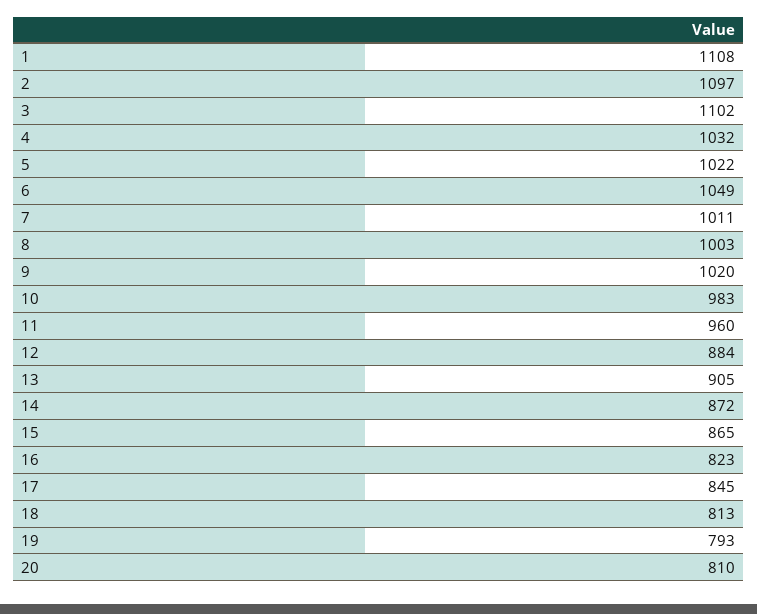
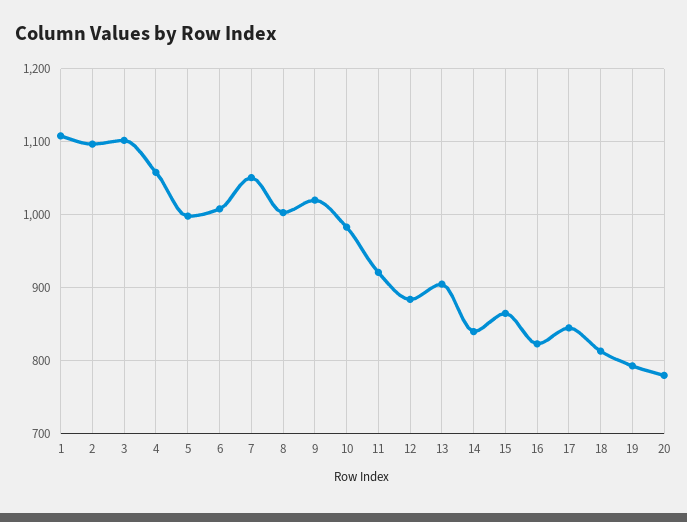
4: 1032 -> 1060
5: 1022 -> 1000
6: 1049 -> 1010
7: 1011 -> 1050
11: 960 -> 920
14: 872 -> 840
20: 810 -> 780

